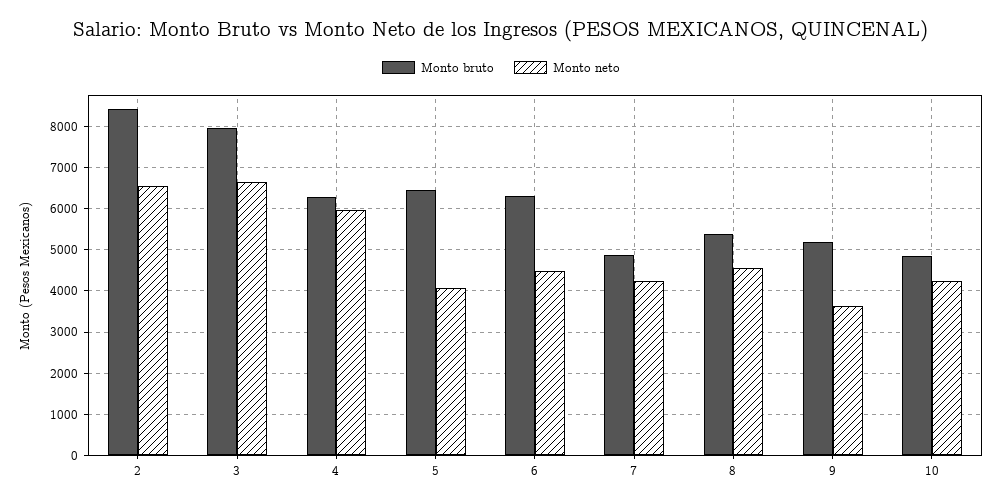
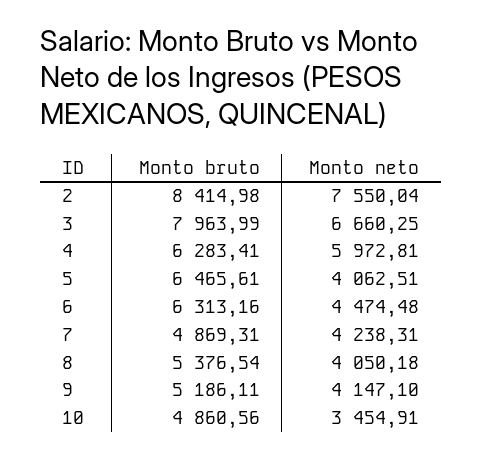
Monto neto, 2: 6600 -> 7550.04
Monto neto, 8: 4600 -> 4050.18
Monto neto, 9: 3600 -> 4147.1
Monto neto, 10: 4200 -> 3454.91

